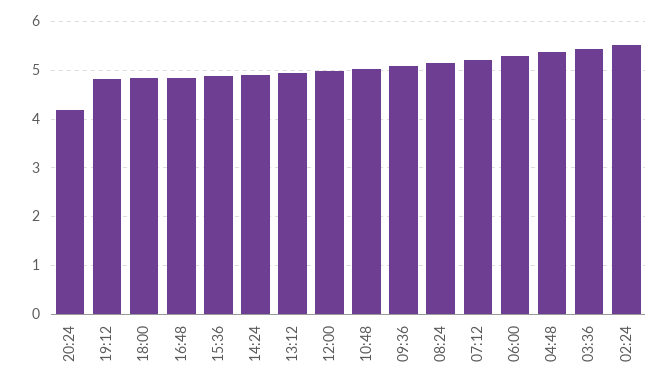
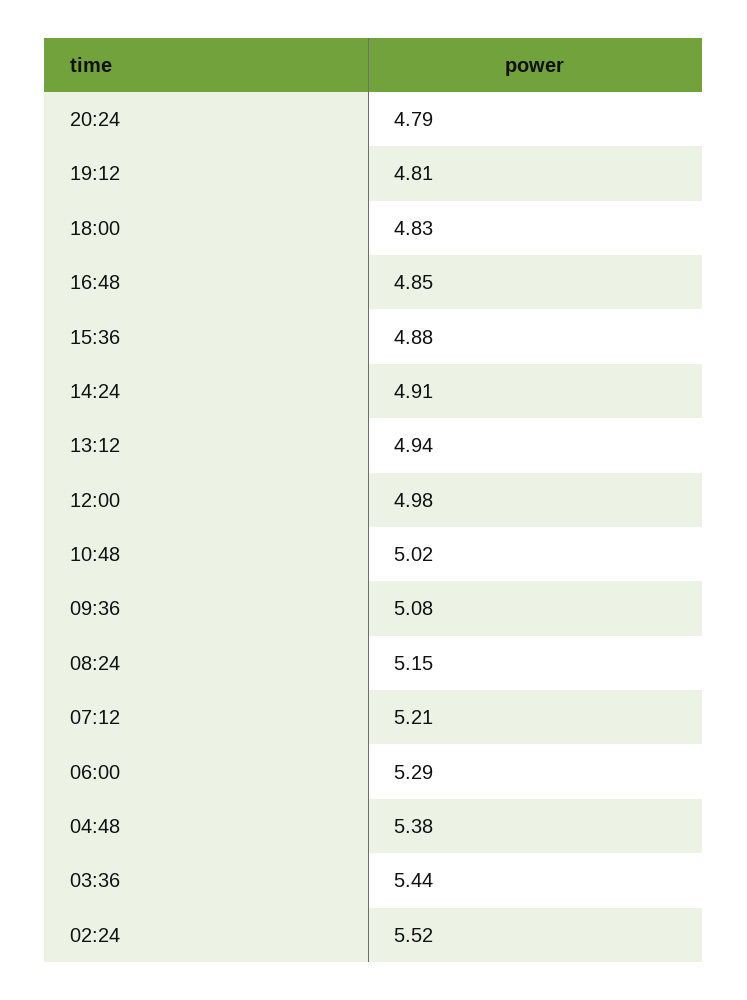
20:24: 4.2 -> 4.79

